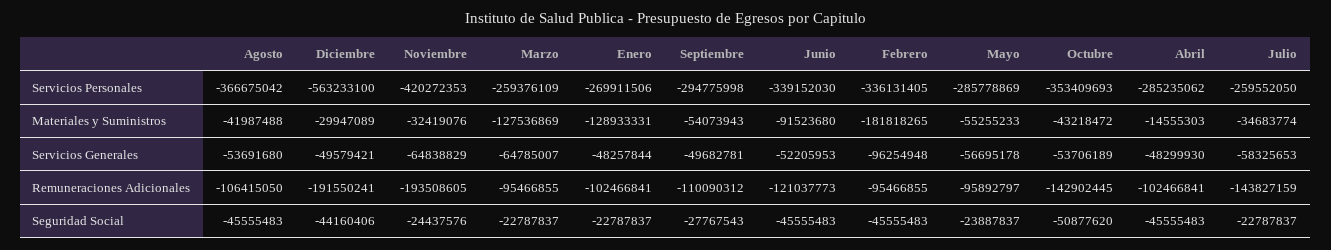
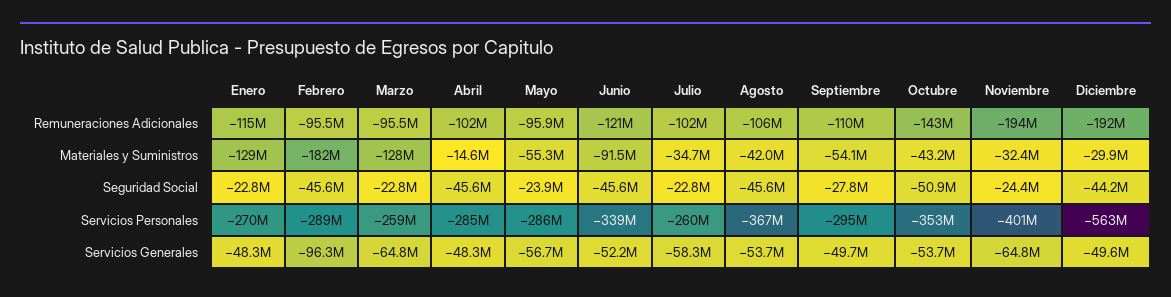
Noviembre, Servicios Personales: -420272353 -> -401000000
Febrero, Servicios Personales: -336131405 -> -289000000
Enero, Remuneraciones Adicionales: -102466841 -> -115000000
Julio, Remuneraciones Adicionales: -143827159 -> -102000000

